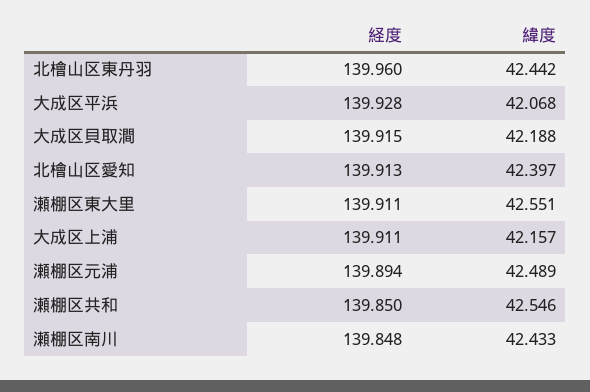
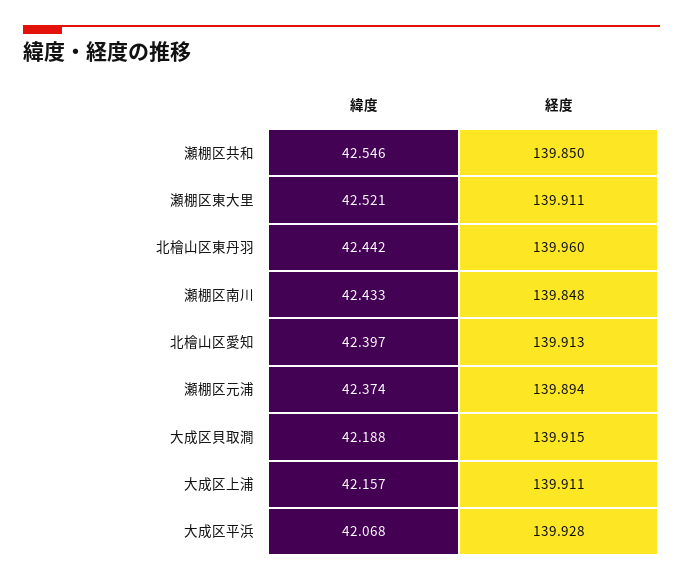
緯度, 瀬棚区東大里: 42.551 -> 42.521
緯度, 瀬棚区元浦: 42.489 -> 42.374

